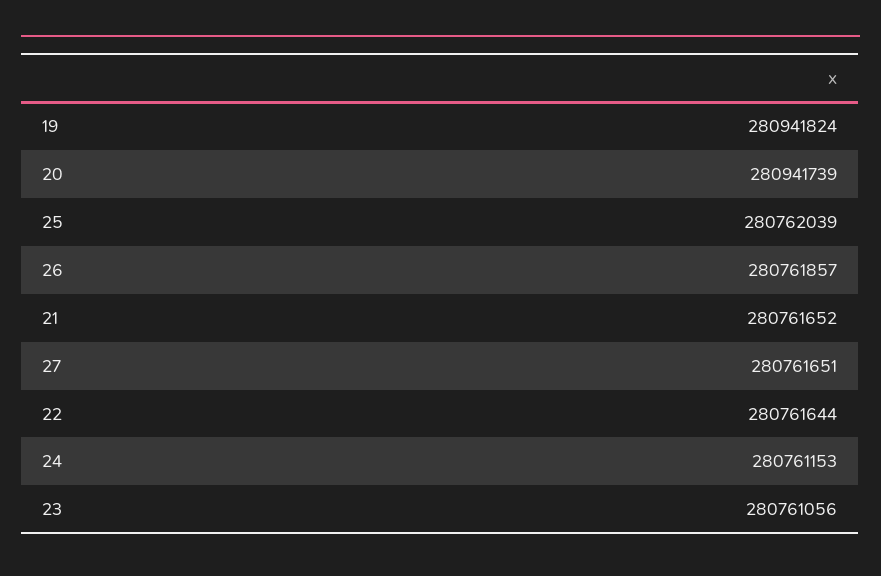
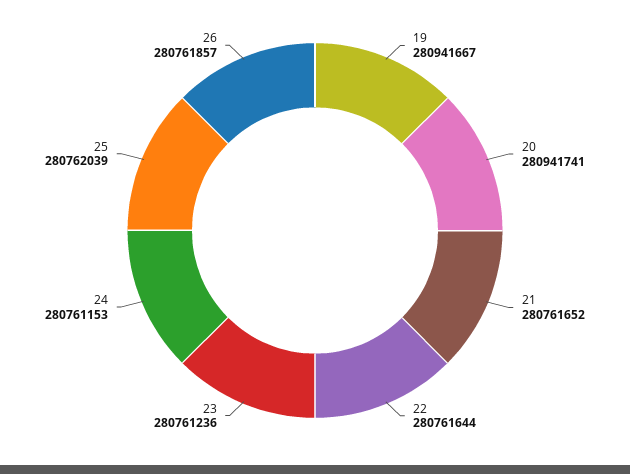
19: 280941824 -> 280941667
20: 280941739 -> 280941741
27: 280761651 -> none
23: 280761056 -> 280761236

